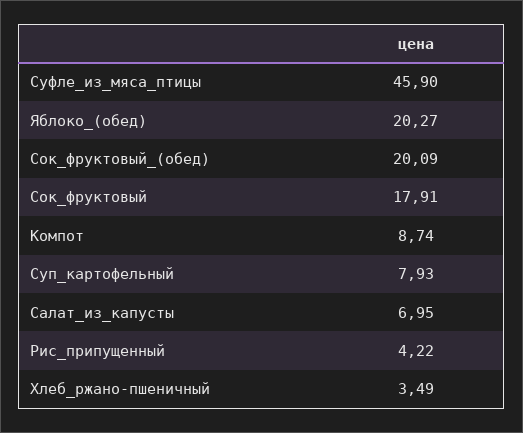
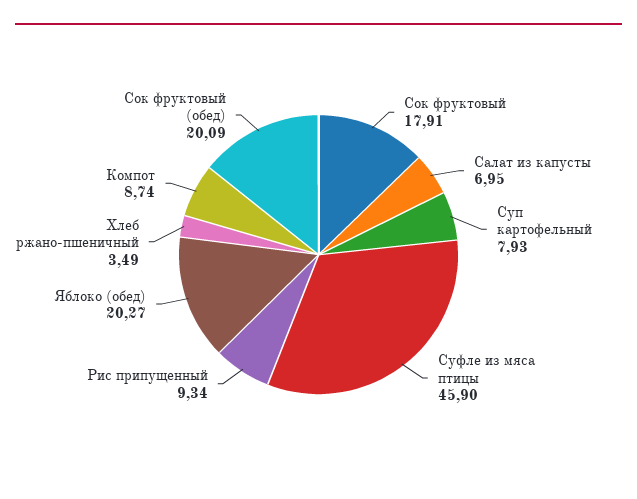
Рис_припущенный: 4.22 -> 9.34

